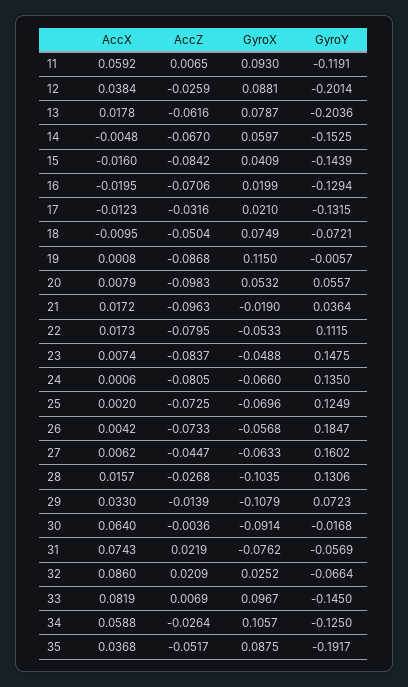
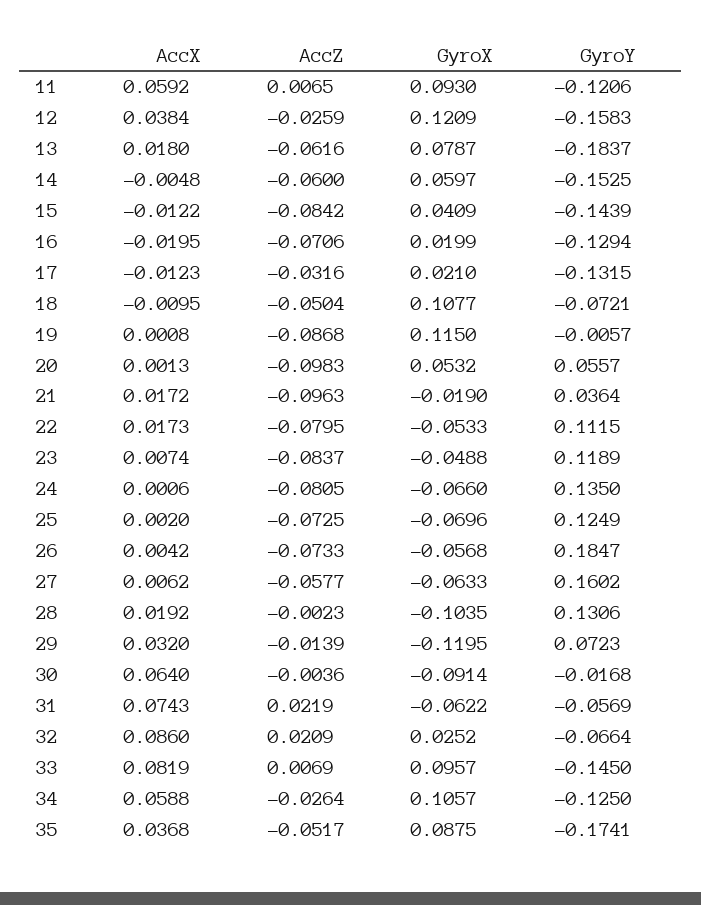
GyroY, 11: -0.1191 -> -0.1206
GyroX, 12: 0.0881 -> 0.1209
GyroY, 12: -0.2014 -> -0.1583
AccX, 13: 0.0178 -> 0.018
GyroY, 13: -0.2036 -> -0.1837
AccZ, 14: -0.067 -> -0.06
AccX, 15: -0.016 -> -0.0122
GyroX, 18: 0.0749 -> 0.1077
AccX, 20: 0.0079 -> 0.0013
GyroY, 23: 0.1475 -> 0.1189
AccZ, 27: -0.0447 -> -0.0577
AccX, 28: 0.0157 -> 0.0192
AccZ, 28: -0.0268 -> -0.0023
AccX, 29: 0.033 -> 0.032
GyroX, 29: -0.1079 -> -0.1195
GyroX, 31: -0.0762 -> -0.0622
GyroX, 33: 0.0967 -> 0.0957
GyroY, 35: -0.1917 -> -0.1741

